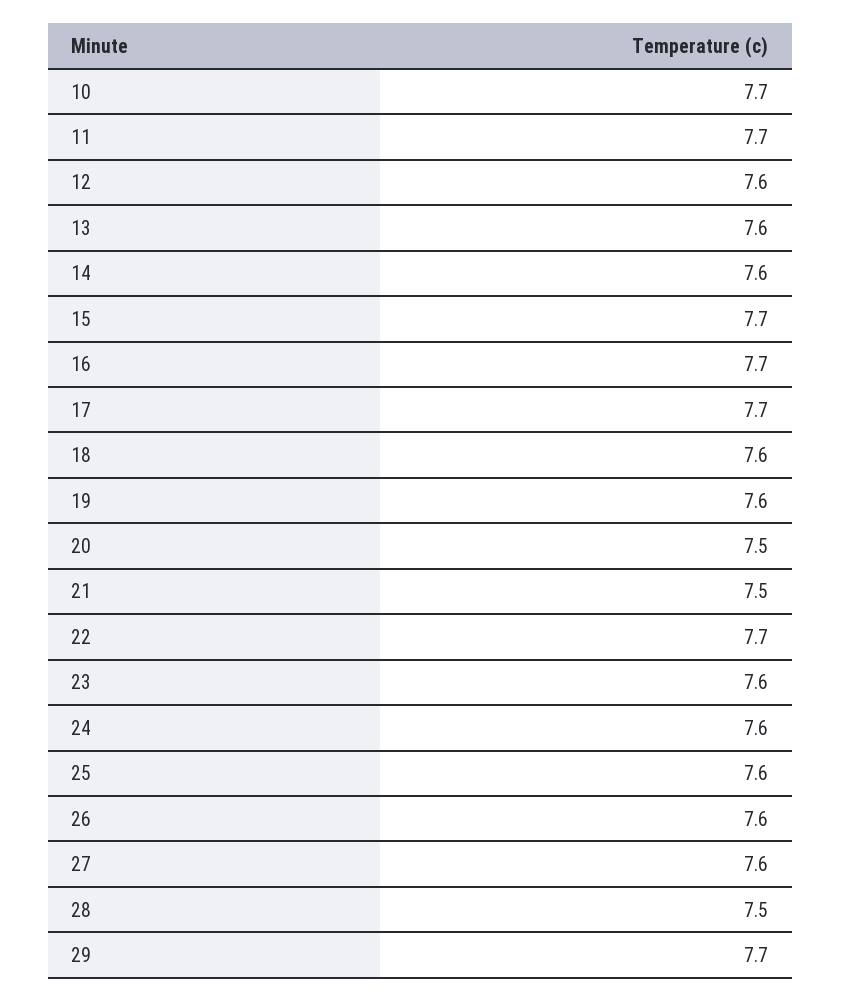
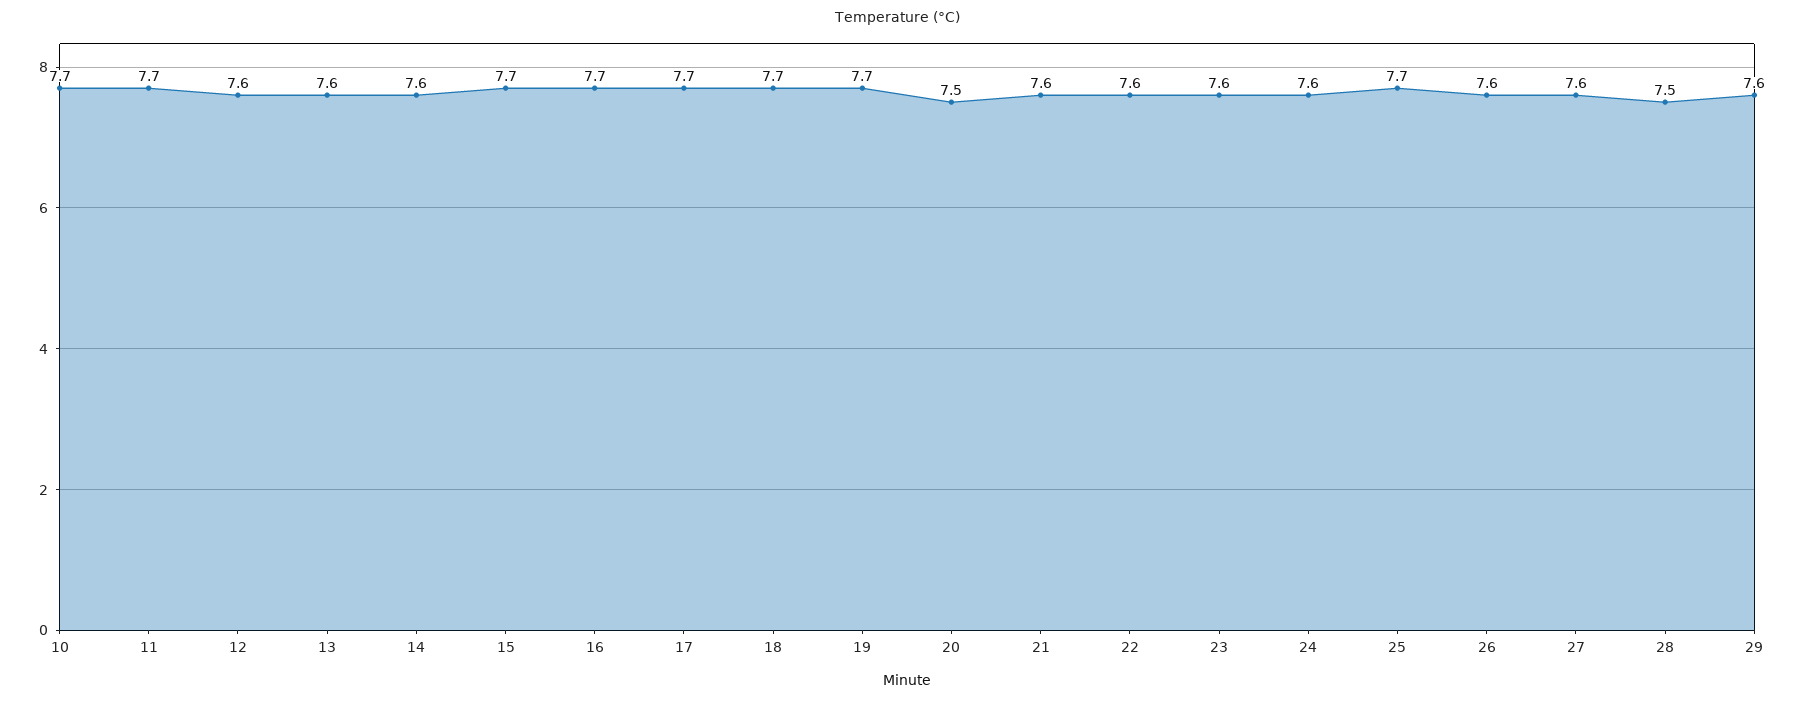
18: 7.6 -> 7.7
19: 7.6 -> 7.7
21: 7.5 -> 7.6
22: 7.7 -> 7.6
25: 7.6 -> 7.7
29: 7.7 -> 7.6

